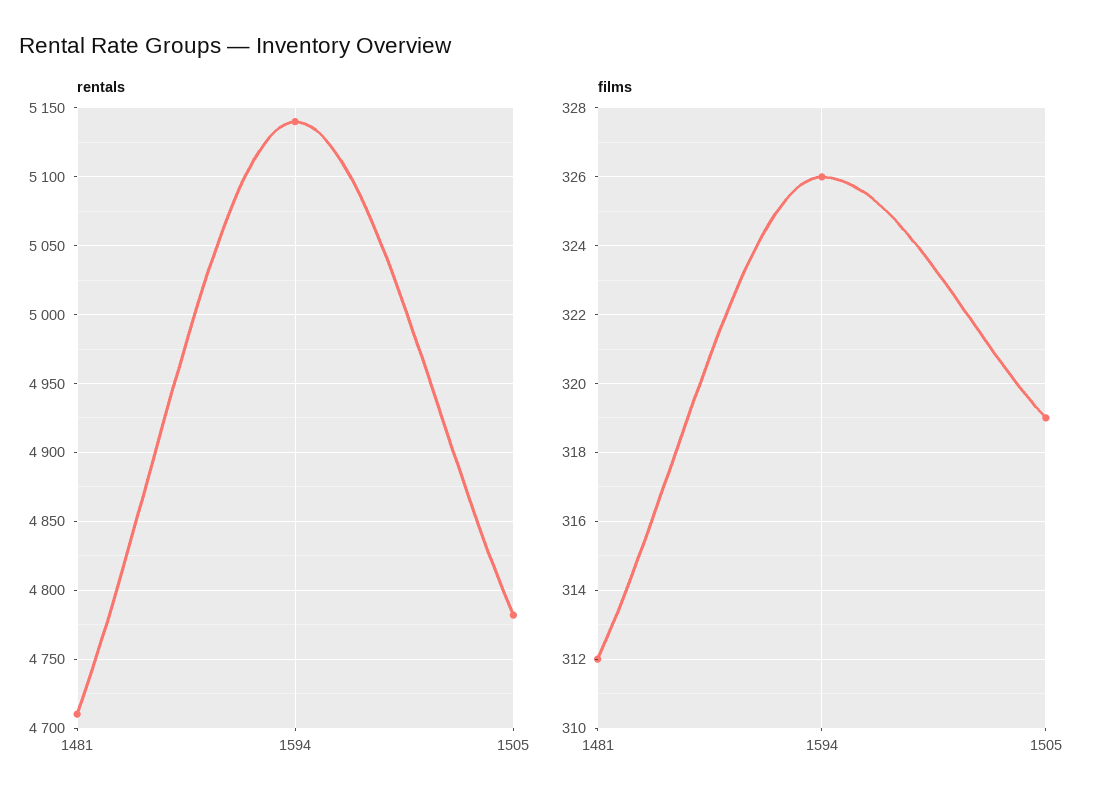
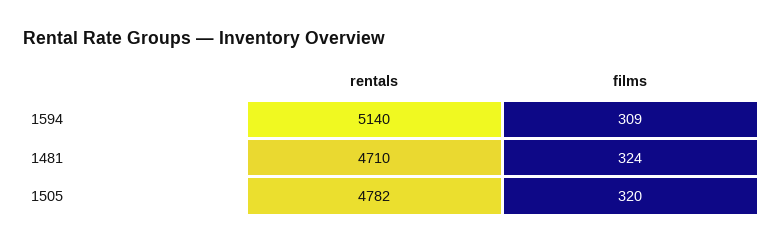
films, 1481: 312 -> 324
films, 1594: 326 -> 309
films, 1505: 319 -> 320

